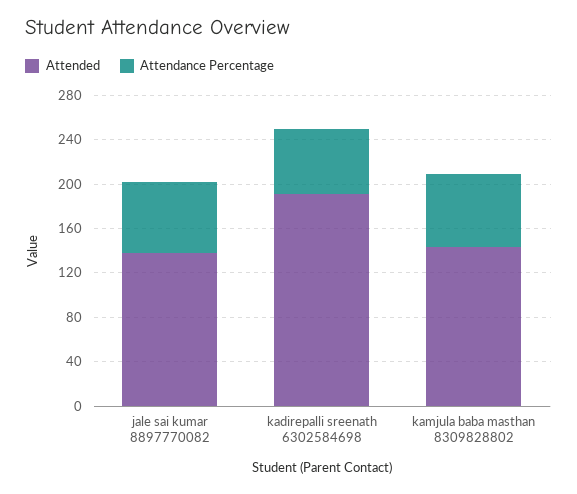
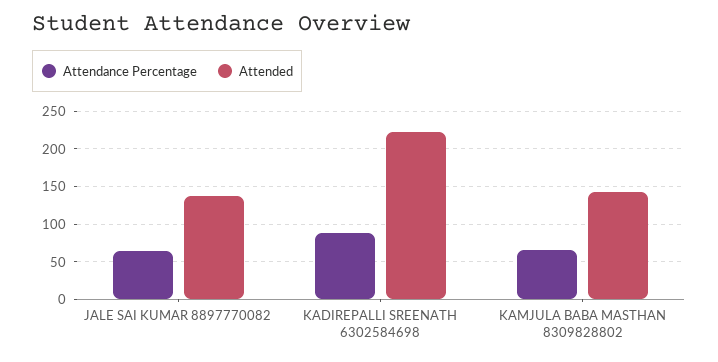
Attended, kadirepalli sreenath 6302584698: 190 -> 220
Attendance Percentage, kadirepalli sreenath 6302584698: 60 -> 90

